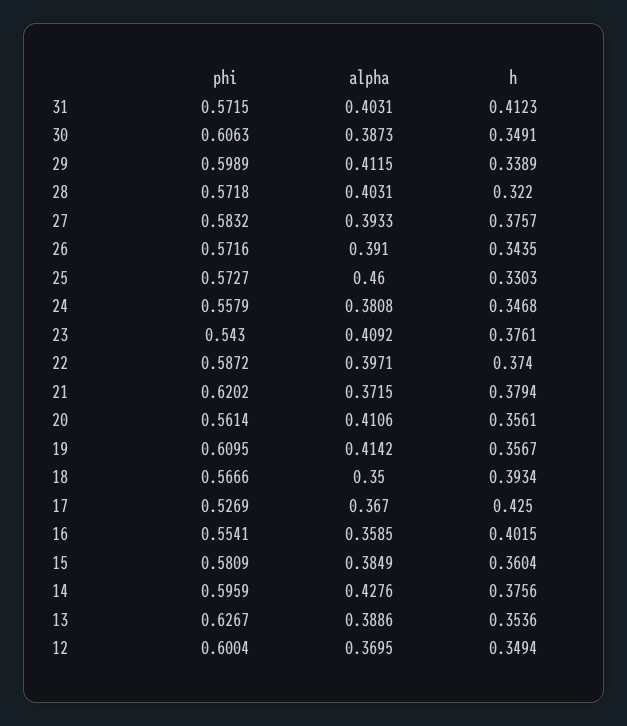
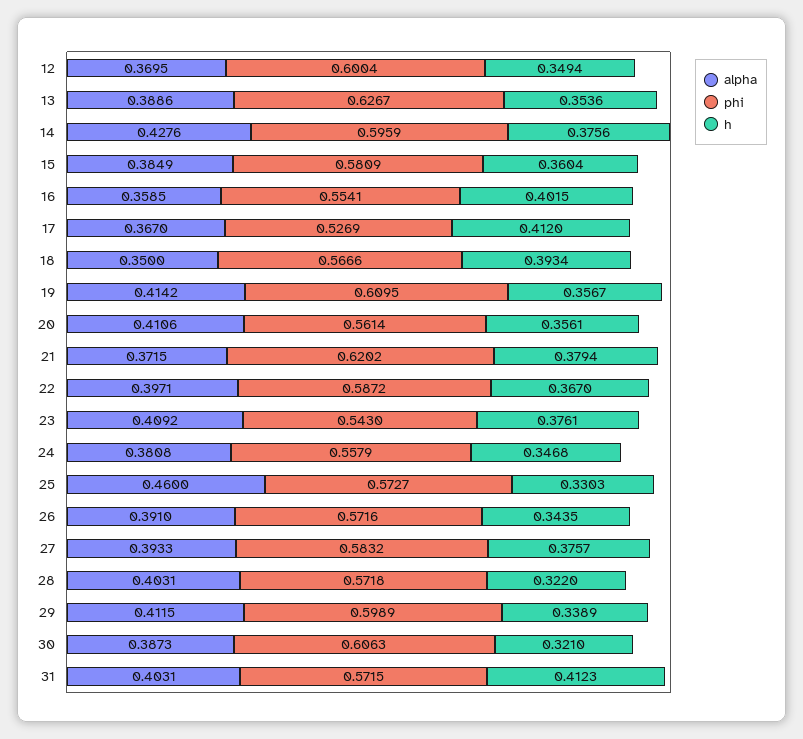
h, 30: 0.3491 -> 0.321
h, 22: 0.374 -> 0.367
h, 17: 0.425 -> 0.412

